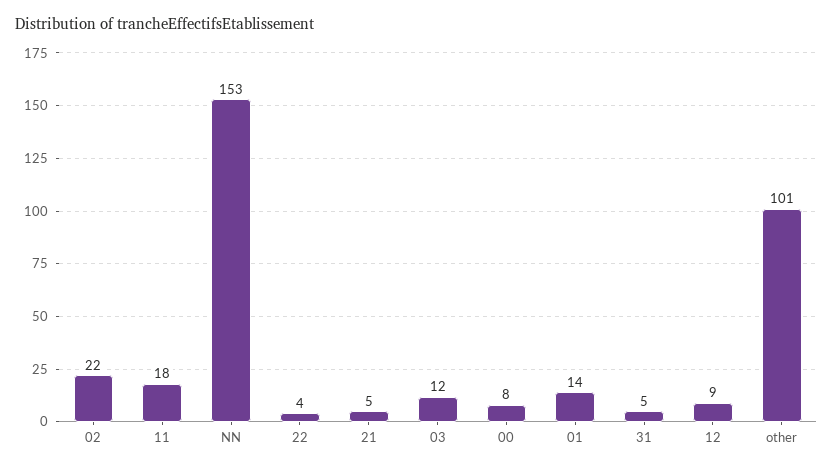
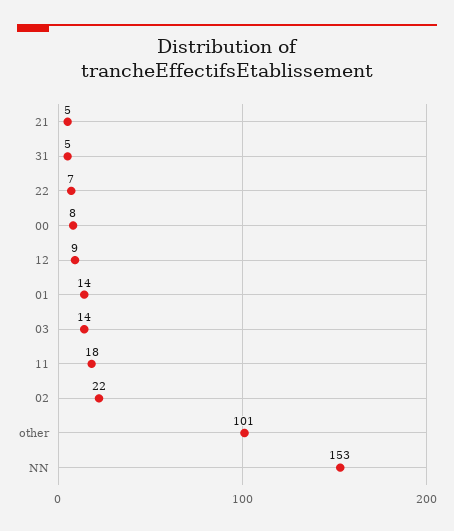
22: 4 -> 7
03: 12 -> 14

